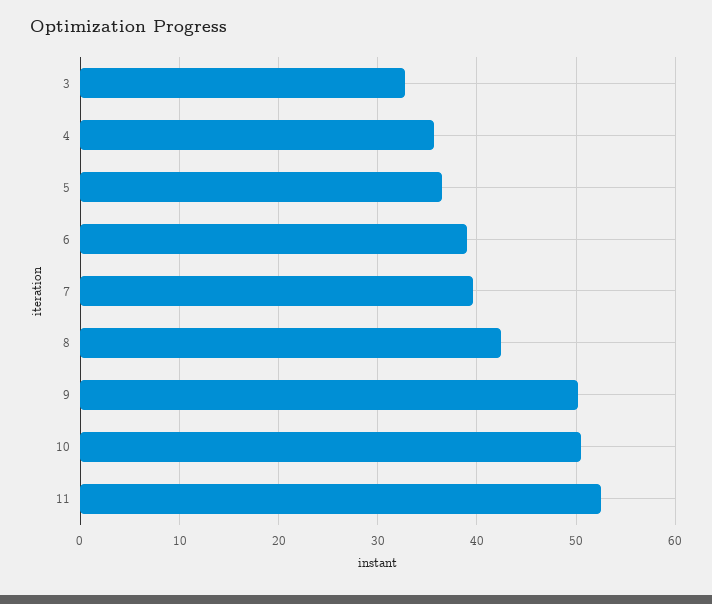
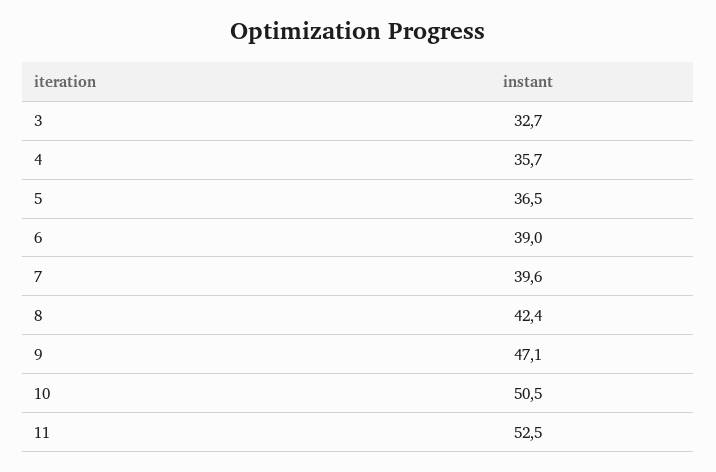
9: 50 -> 47.1

